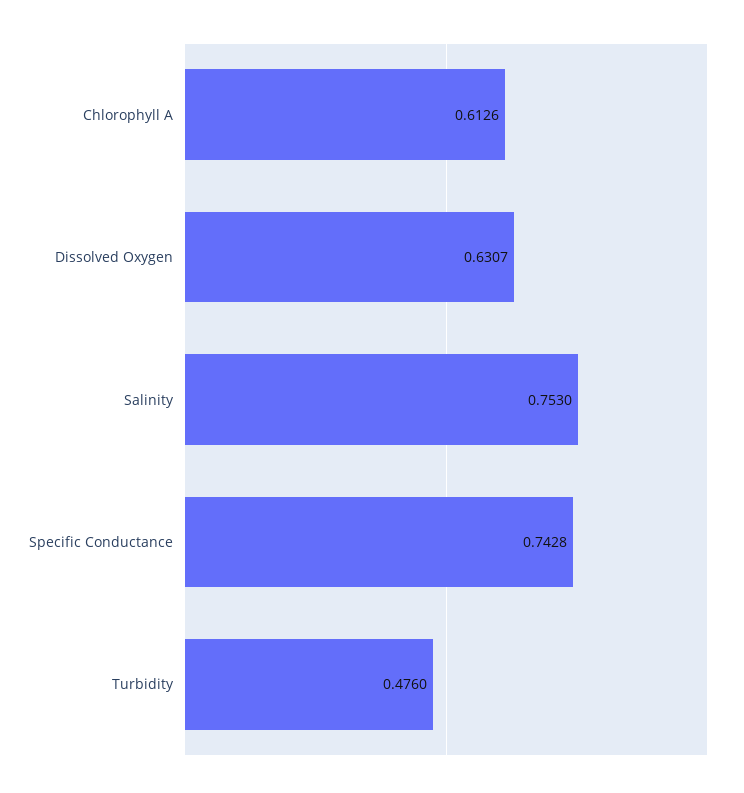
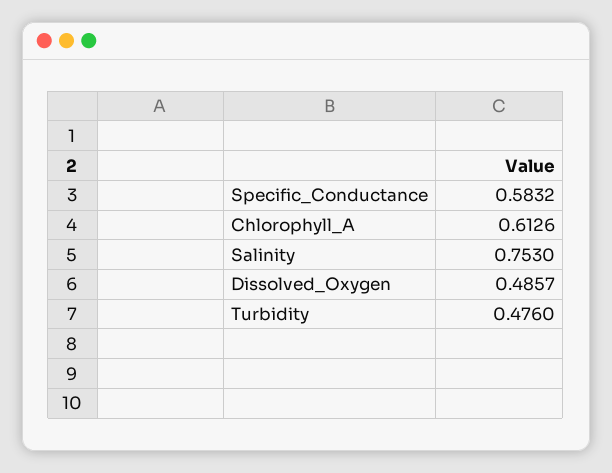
Dissolved Oxygen: 0.6307 -> 0.4857
Specific Conductance: 0.7428 -> 0.5832

